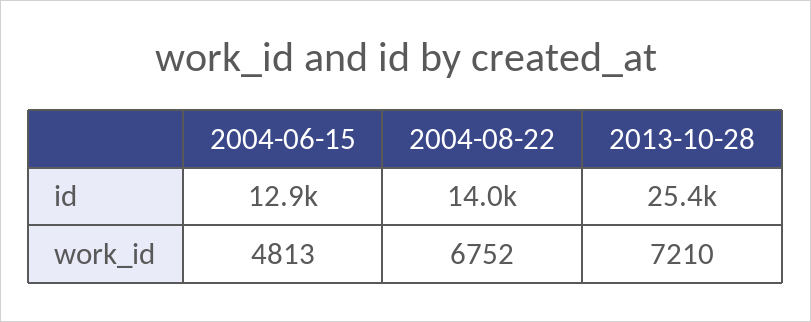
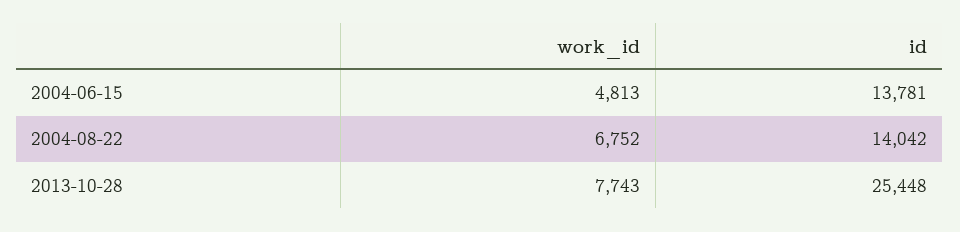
2004-06-15, id: 12900 -> 13781
2013-10-28, work_id: 7210 -> 7743

